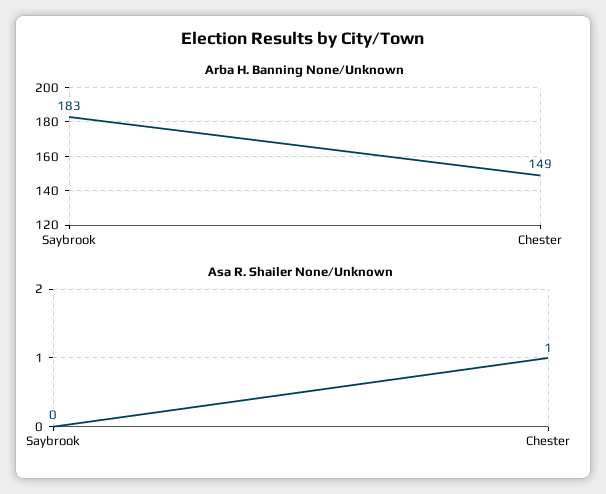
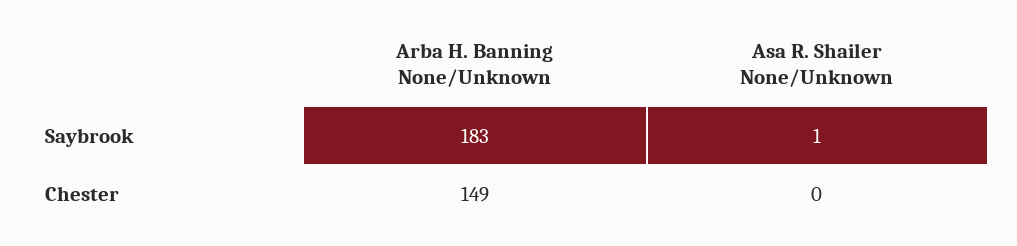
Asa R. Shailer None/Unknown, Saybrook: 0 -> 1
Asa R. Shailer None/Unknown, Chester: 1 -> 0

